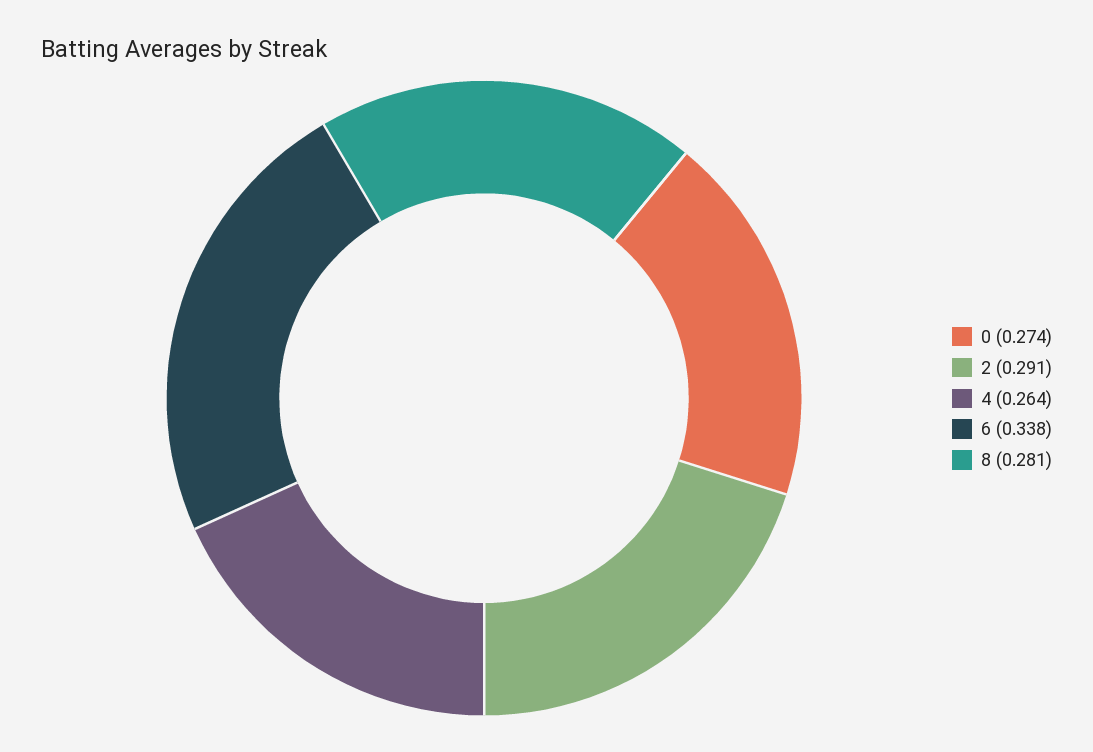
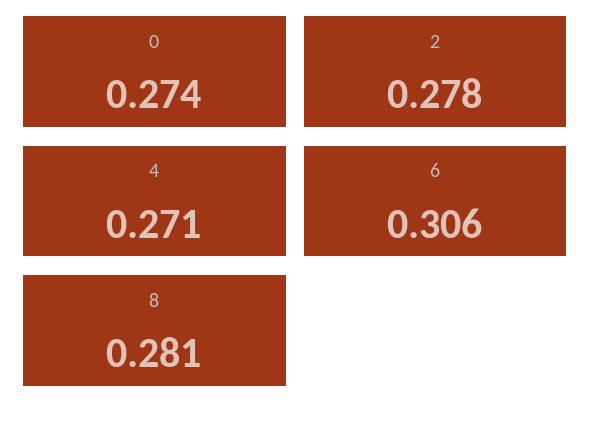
2: 0.291 -> 0.278
4: 0.264 -> 0.271
6: 0.338 -> 0.306

